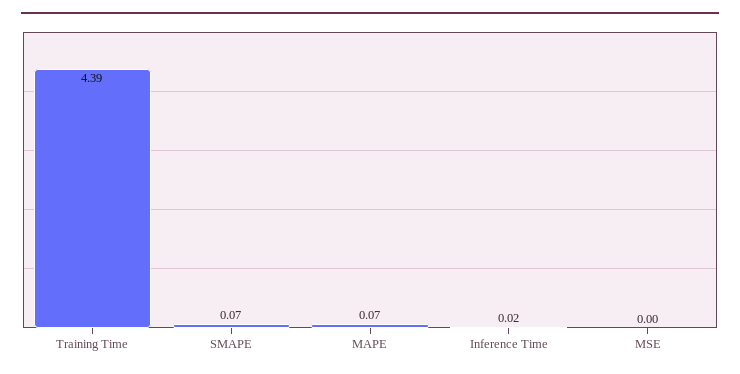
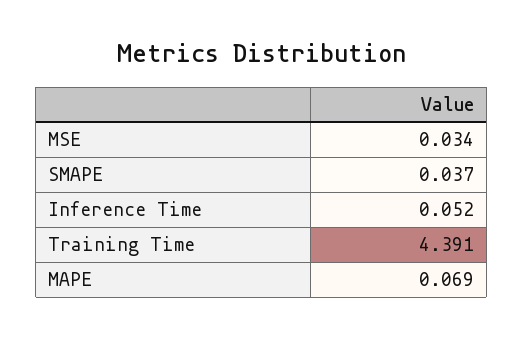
SMAPE: 0.07 -> 0.037
Inference Time: 0.02 -> 0.052
MSE: 0 -> 0.034

